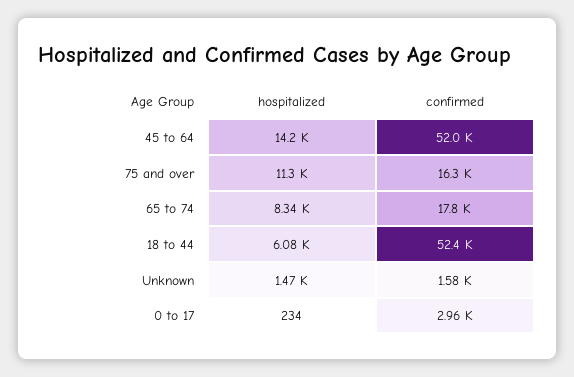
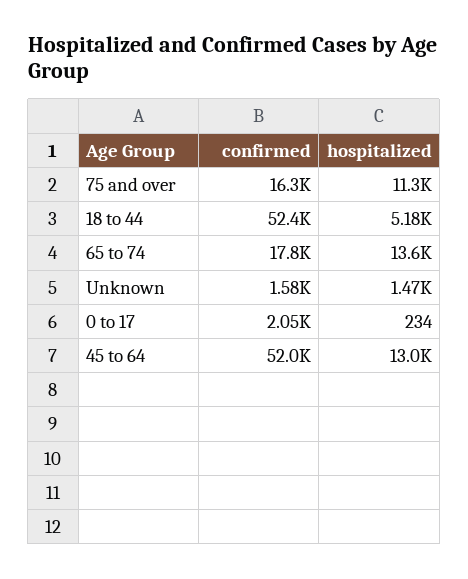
hospitalized, 45 to 64: 14200 -> 13000
hospitalized, 65 to 74: 8340 -> 13600
hospitalized, 18 to 44: 6080 -> 5180
confirmed, 0 to 17: 2960 -> 2050

